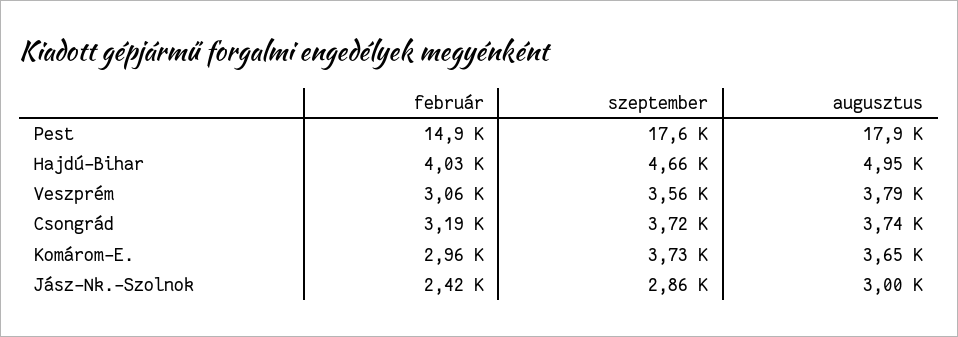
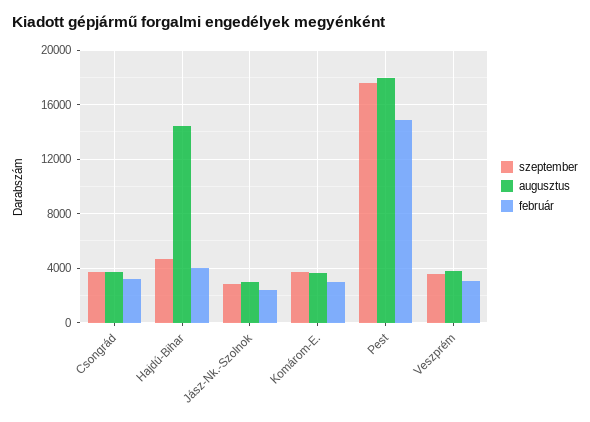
augusztus, Hajdú-Bihar: 4950 -> 14500

